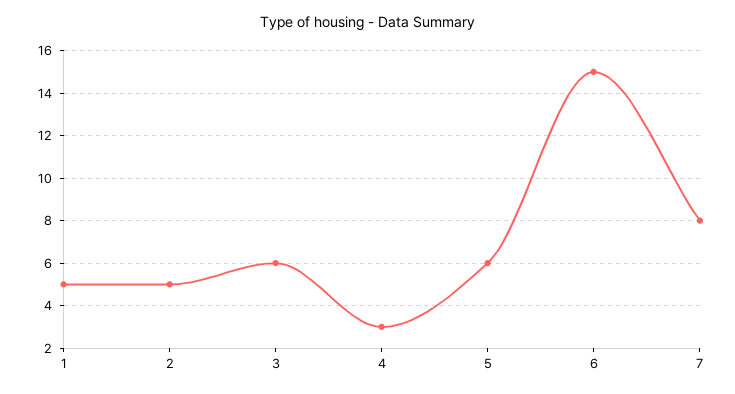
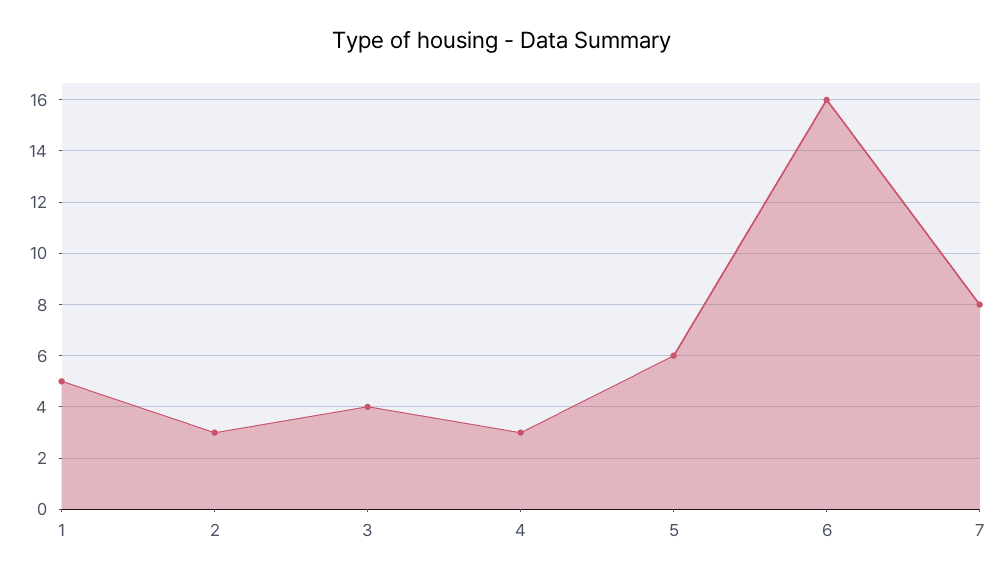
2: 5 -> 3
3: 6 -> 4
6: 15 -> 16

